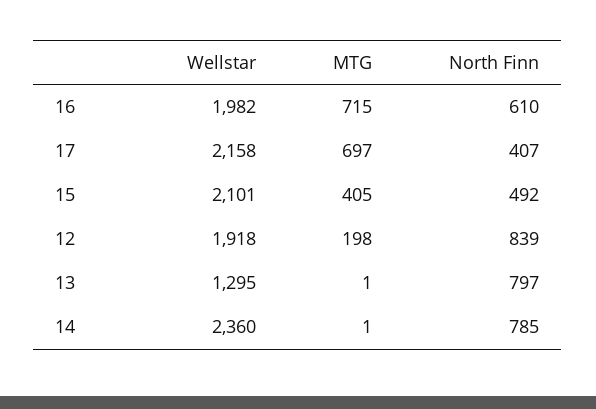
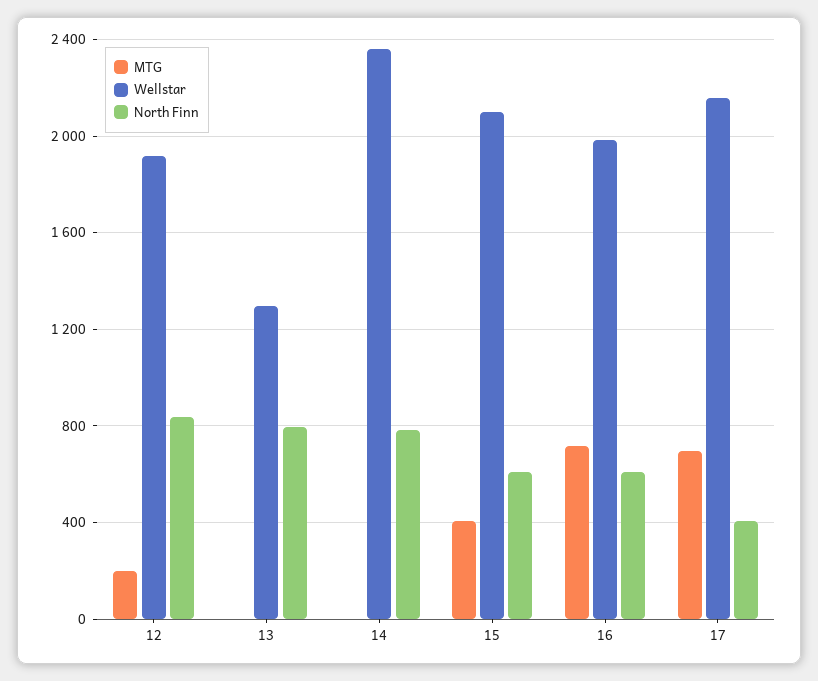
North Finn, 15: 492 -> 600

